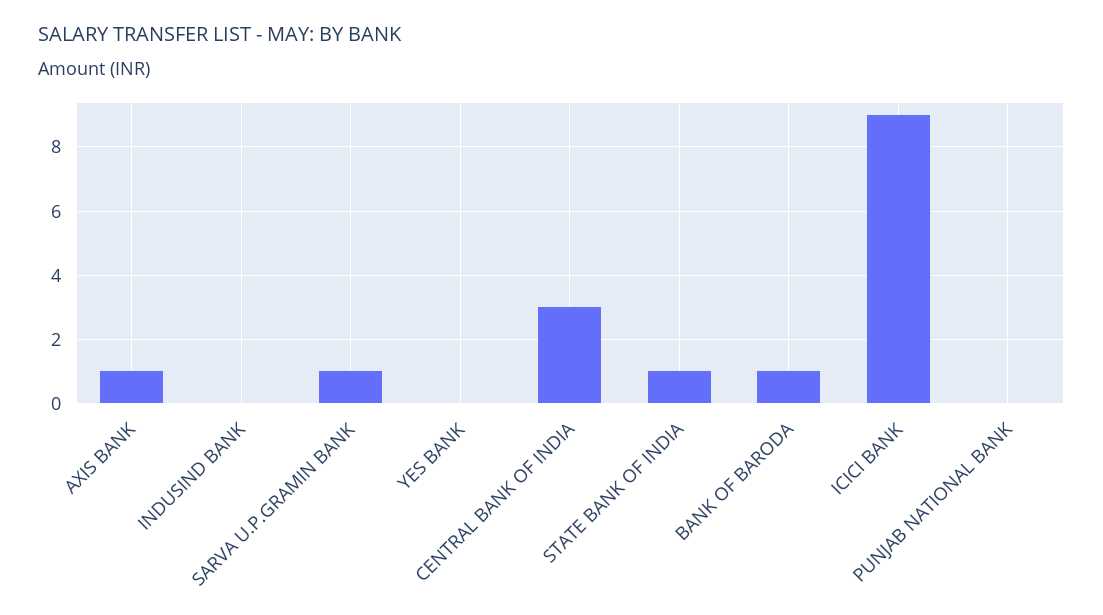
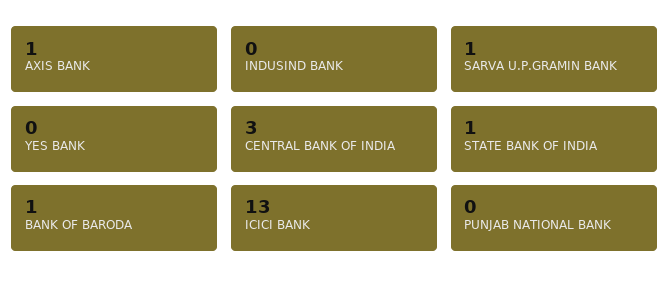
ICICI BANK: 9 -> 13

